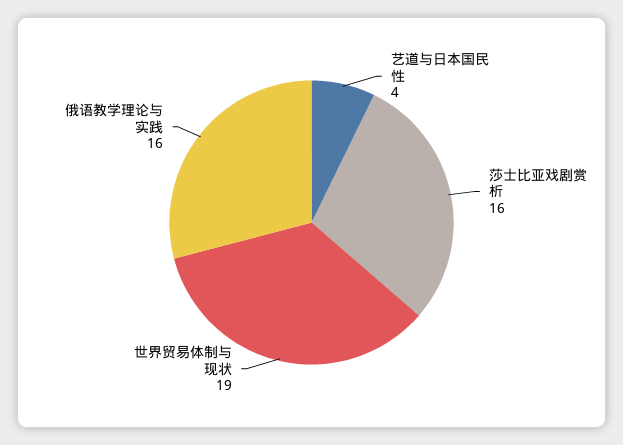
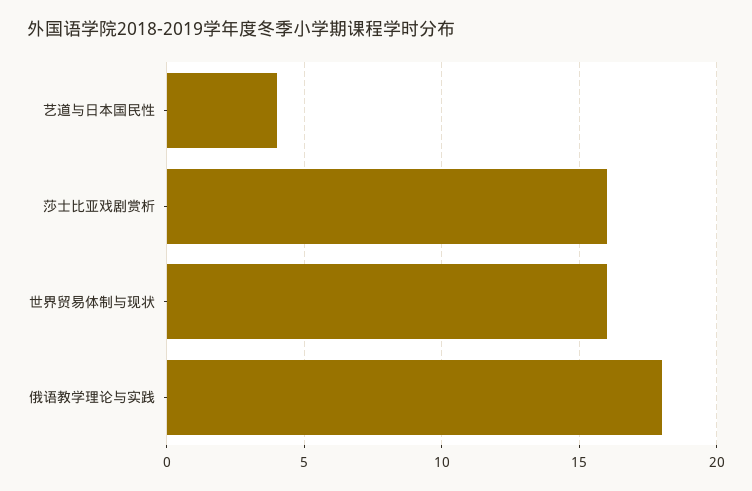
世界贸易体制与现状: 19 -> 16
俄语教学理论与实践: 16 -> 18

